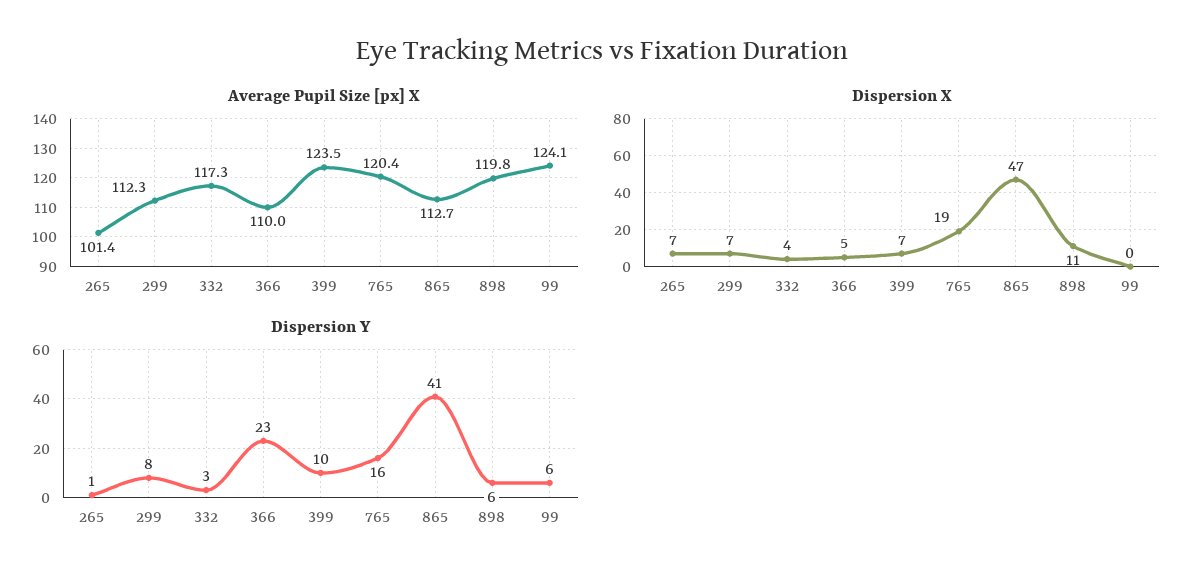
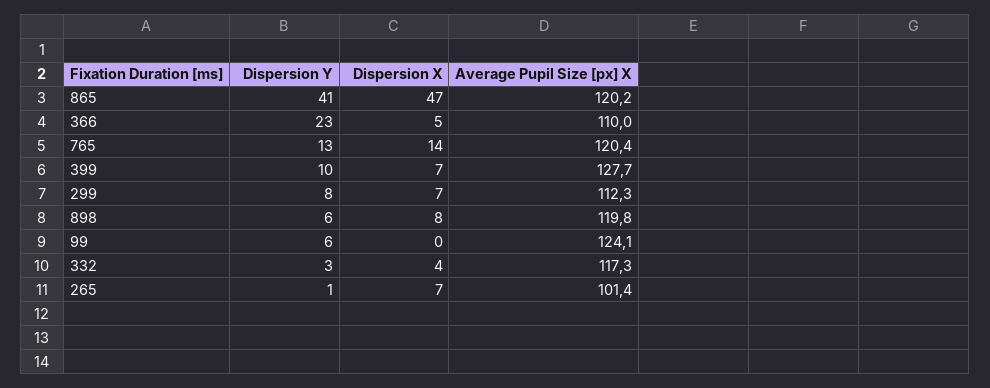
Average Pupil Size [px] X, 399: 123.5 -> 127.7
Average Pupil Size [px] X, 865: 112.7 -> 120.2
Dispersion X, 765: 19 -> 14
Dispersion X, 898: 11 -> 8
Dispersion Y, 765: 16 -> 13

